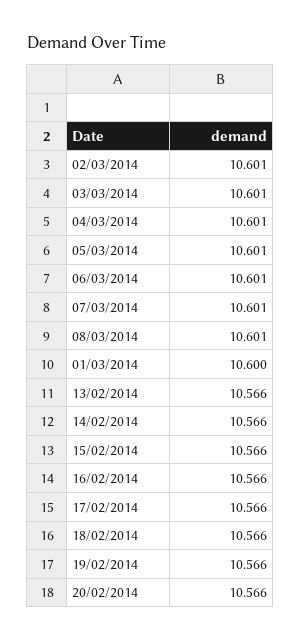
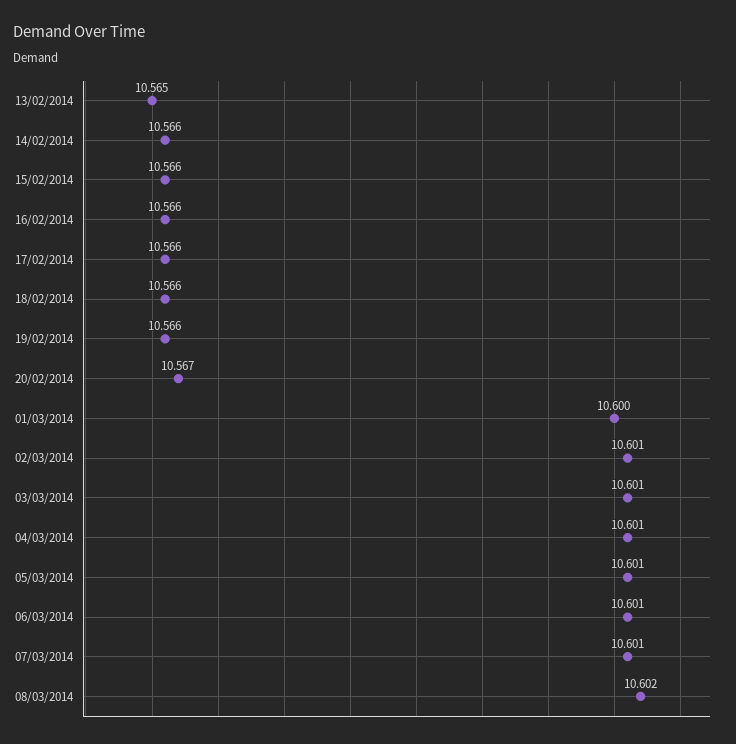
08/03/2014: 10.601 -> 10.602
13/02/2014: 10.566 -> 10.565
20/02/2014: 10.566 -> 10.567

